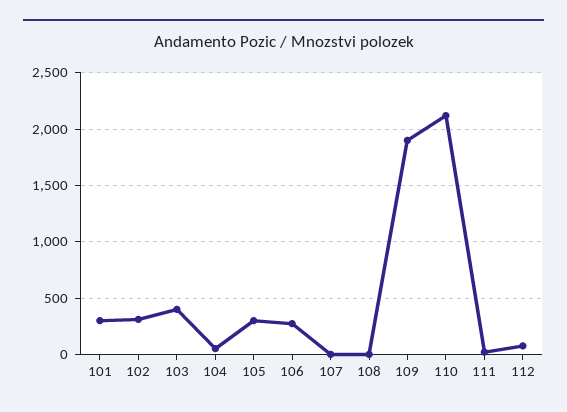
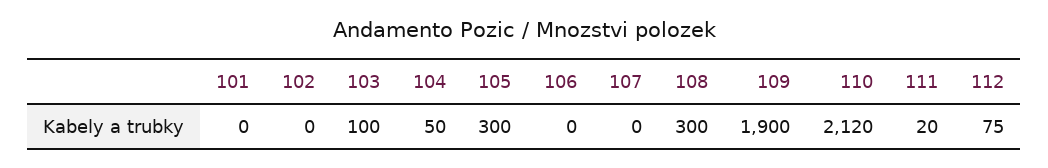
101: 300 -> 0
102: 300 -> 0
103: 400 -> 100
106: 300 -> 0
108: 0 -> 300

